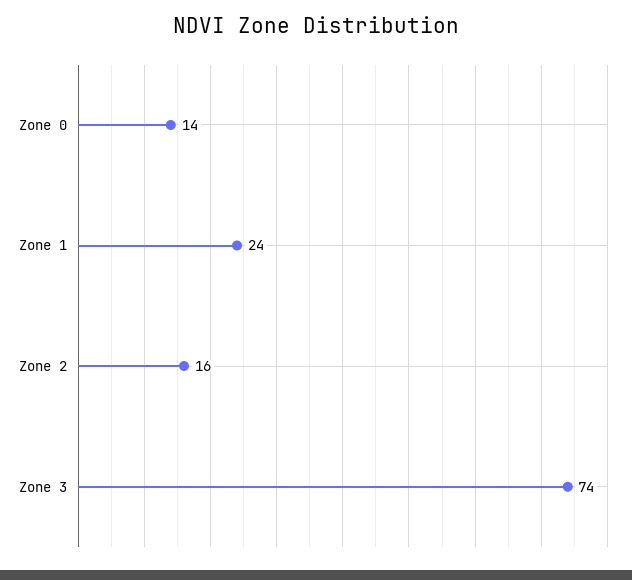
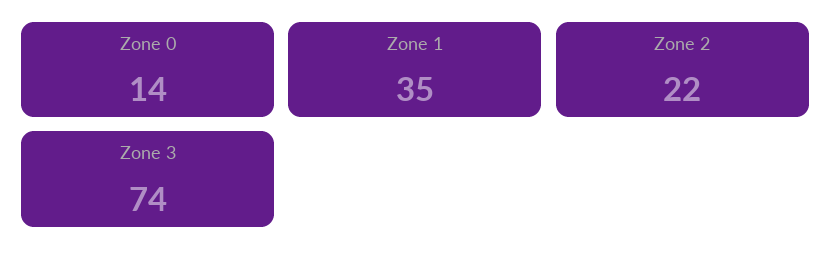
Zone 1: 24 -> 35
Zone 2: 16 -> 22

